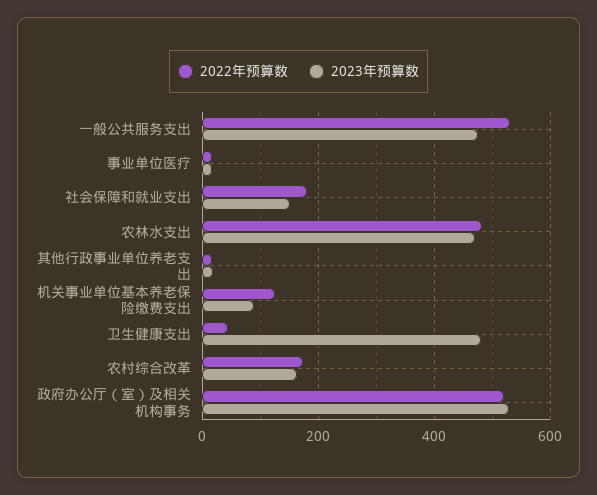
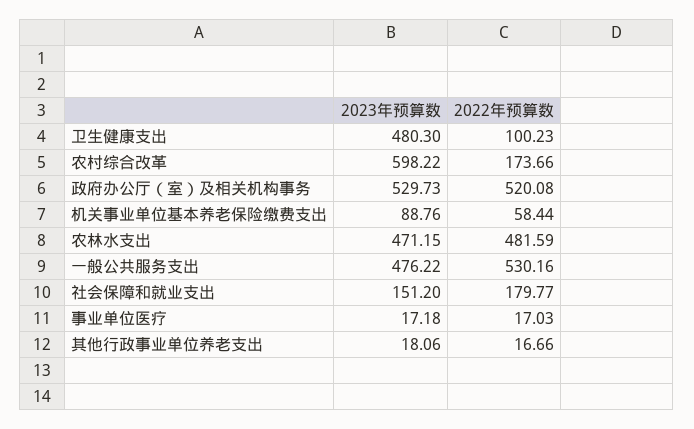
2022年预算数, 机关事业单位基本养老保险缴费支出: 120 -> 58.44
2022年预算数, 卫生健康支出: 40 -> 100.23
2023年预算数, 农村综合改革: 160 -> 598.22

